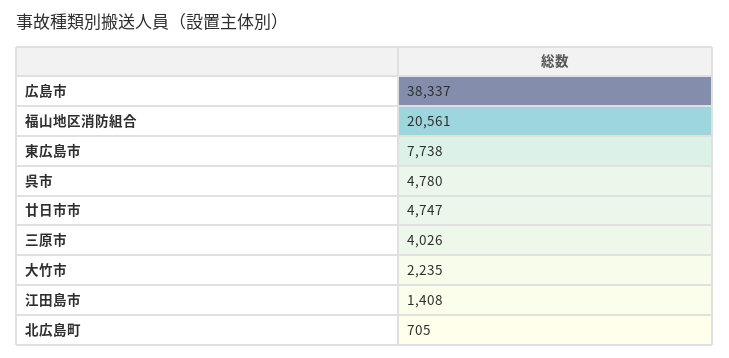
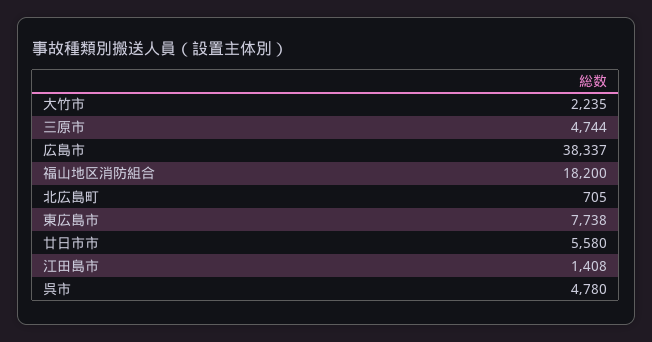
福山地区消防組合: 20561 -> 18200
廿日市市: 4747 -> 5580
三原市: 4026 -> 4744

